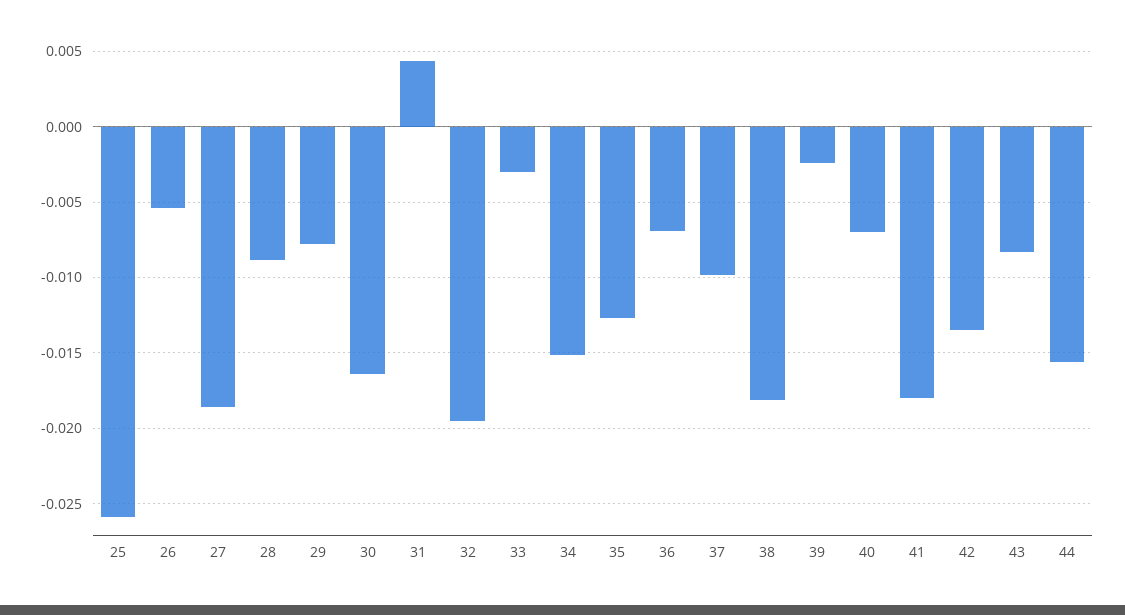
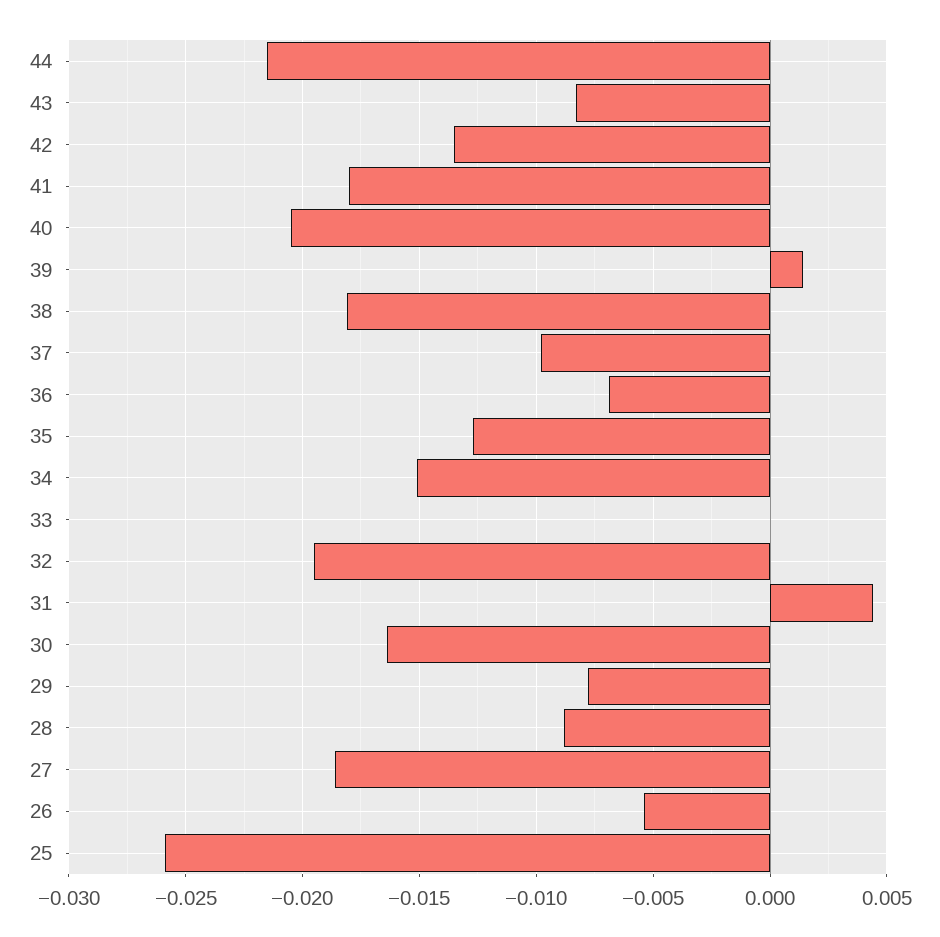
33: -0.003 -> 0
39: -0.0025 -> 0.0015
40: -0.007 -> -0.0205
44: -0.0155 -> -0.0215

